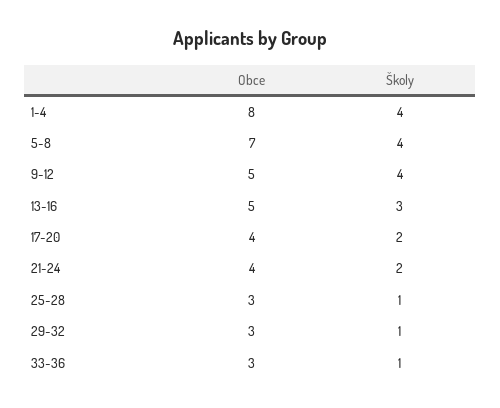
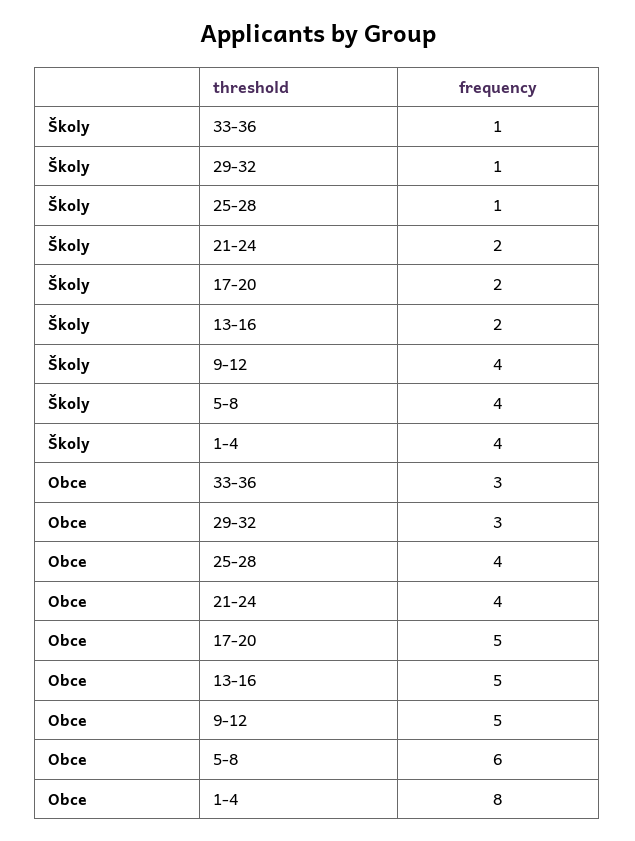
Obce, 5-8: 7 -> 6
Školy, 13-16: 3 -> 2
Obce, 17-20: 4 -> 5
Obce, 25-28: 3 -> 4

